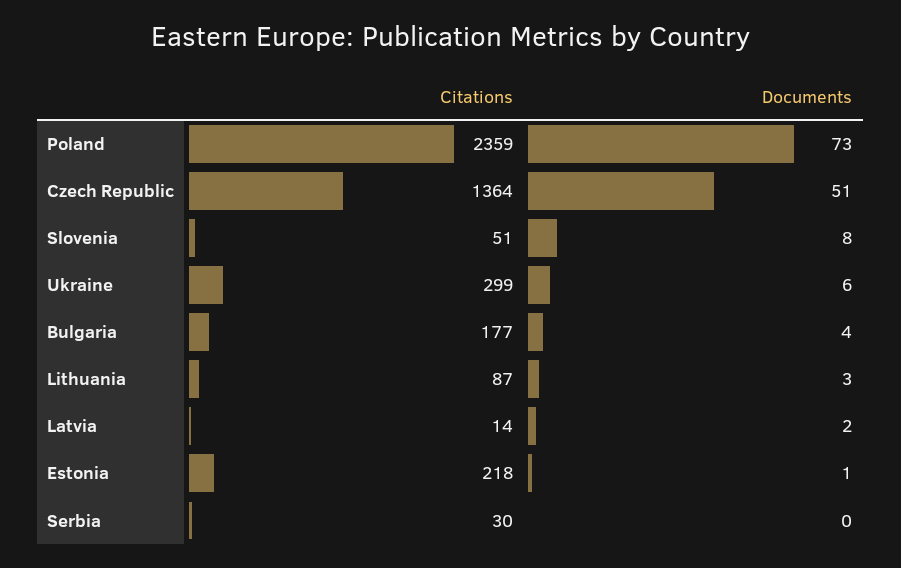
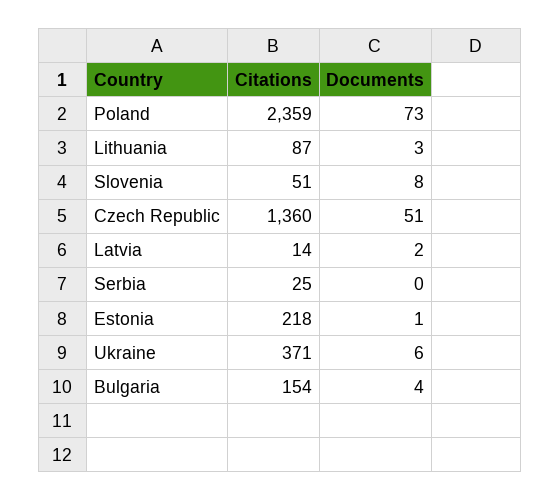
Citations, Czech Republic: 1364 -> 1360
Citations, Ukraine: 299 -> 371
Citations, Bulgaria: 177 -> 154
Citations, Serbia: 30 -> 25

